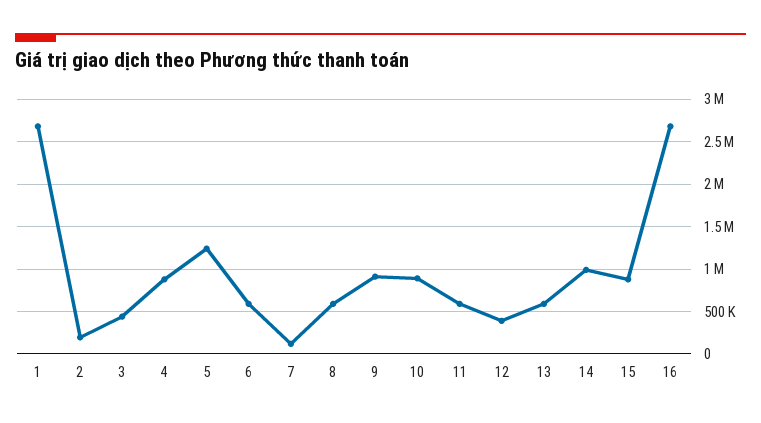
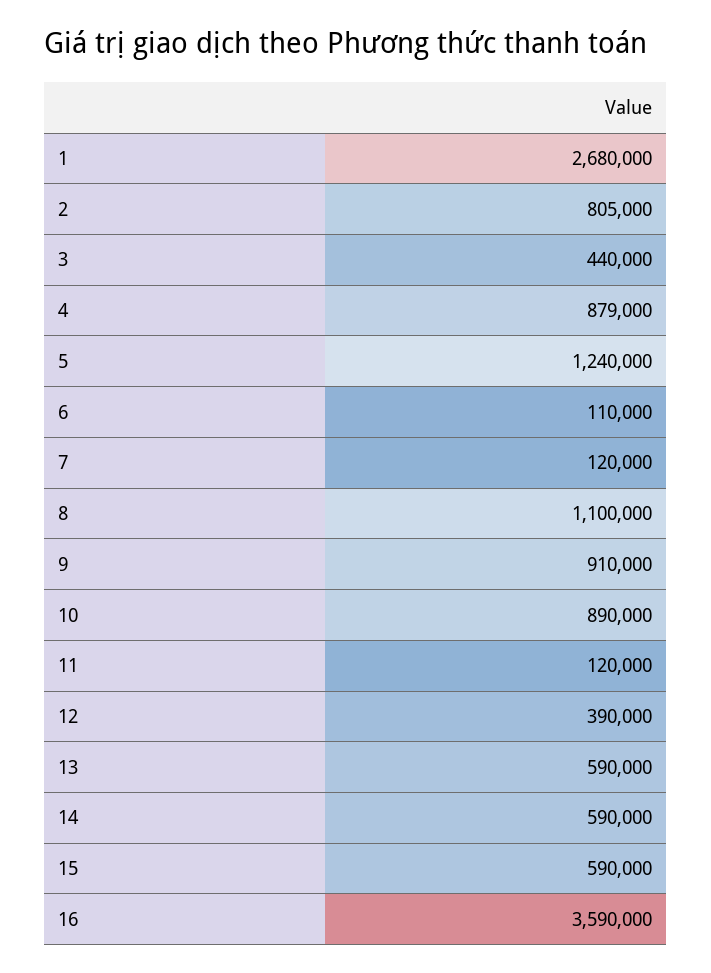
2: 200000 -> 805000
6: 600000 -> 110000
8: 600000 -> 1100000
11: 600000 -> 120000
14: 1000000 -> 590000
15: 900000 -> 590000
16: 2700000 -> 3590000

